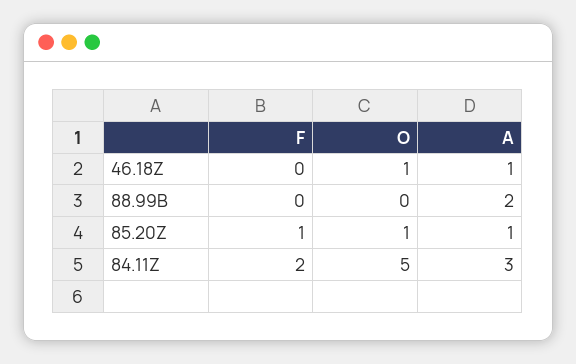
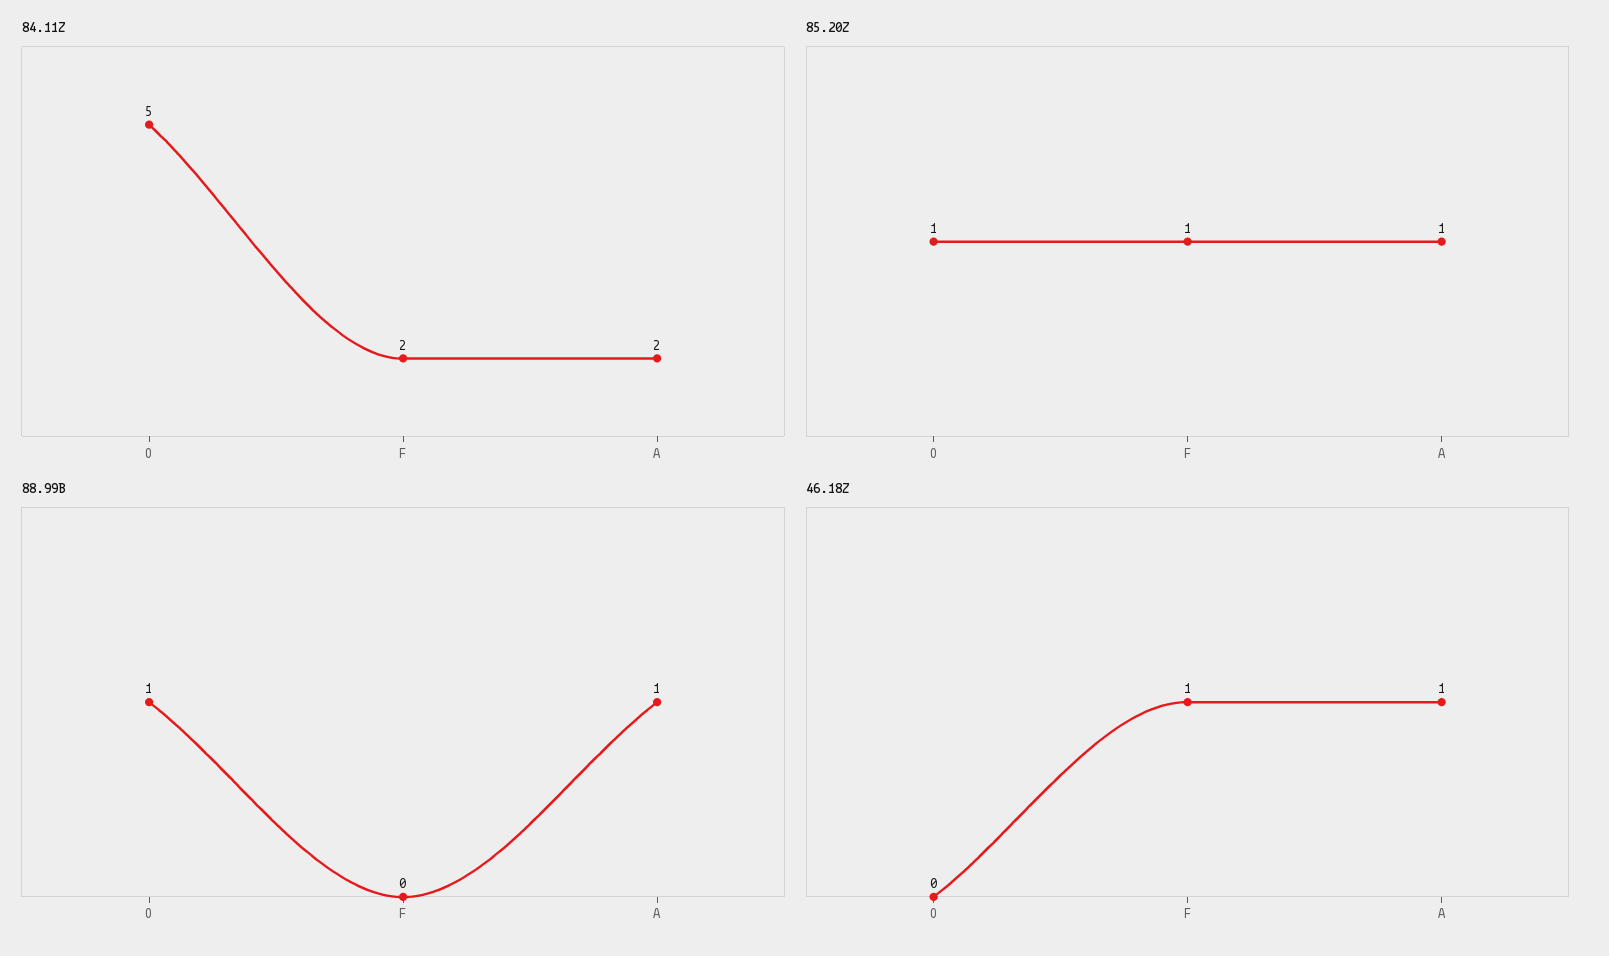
46.18Z, F: 0 -> 1
46.18Z, O: 1 -> 0
88.99B, O: 0 -> 1
88.99B, A: 2 -> 1
84.11Z, A: 3 -> 2

